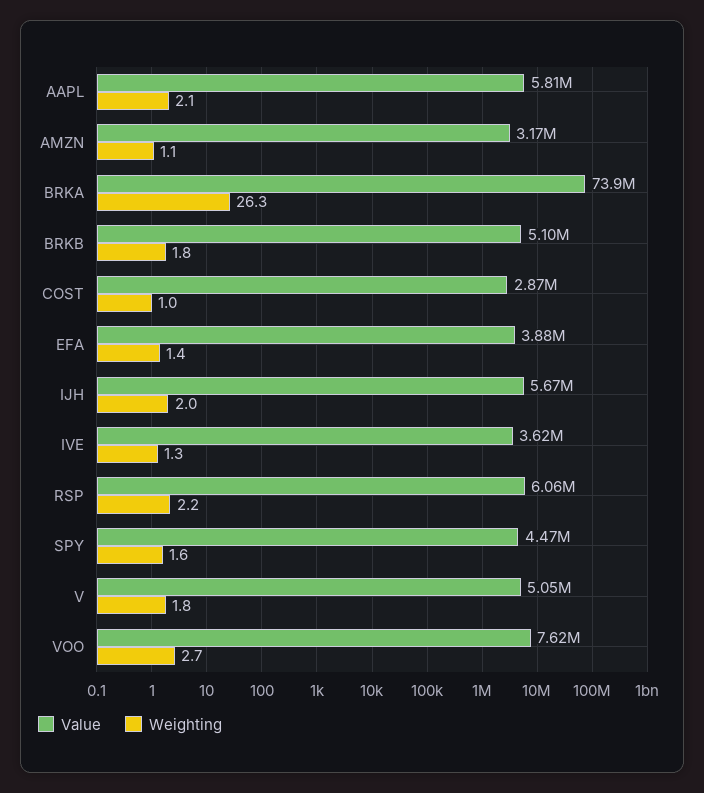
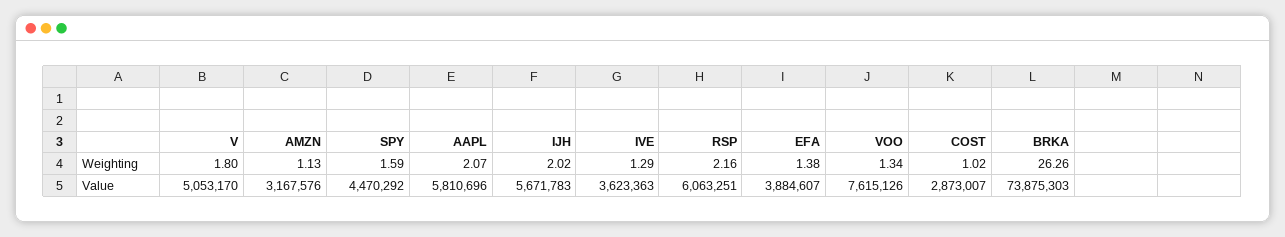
Value, BRKB: 5100000 -> none
Weighting, BRKB: 1.8 -> none
Weighting, VOO: 2.7 -> 1.34

